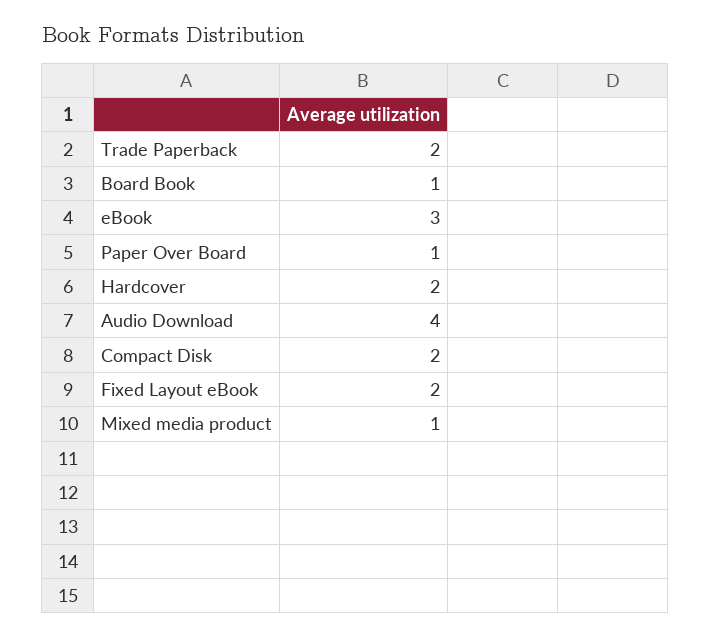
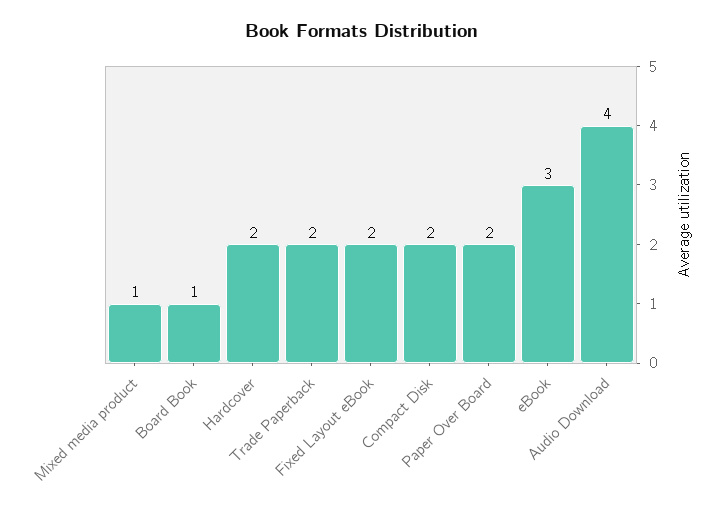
Paper Over Board: 1 -> 2

